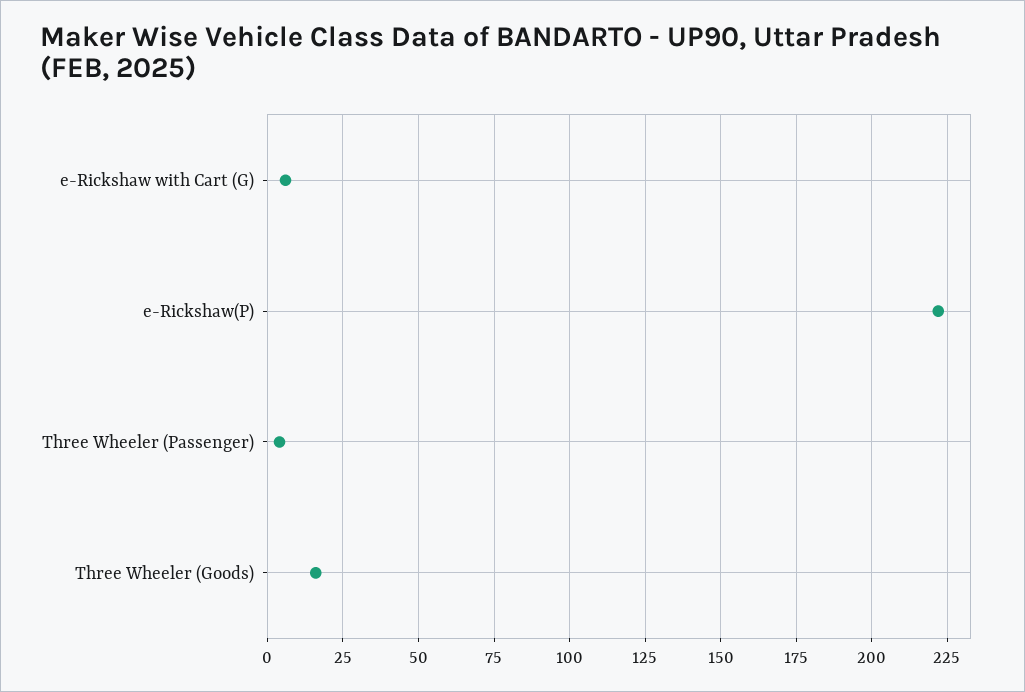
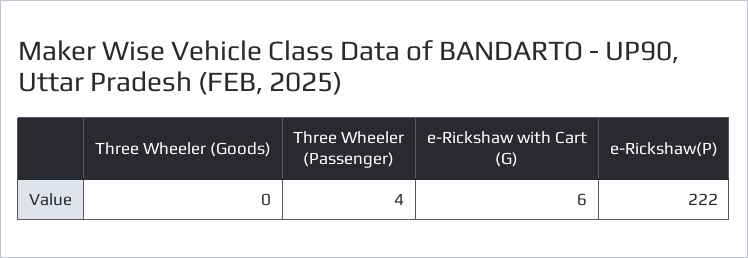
Three Wheeler (Goods): 15 -> 0

